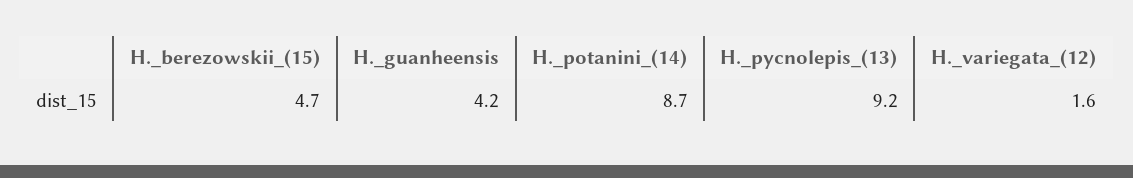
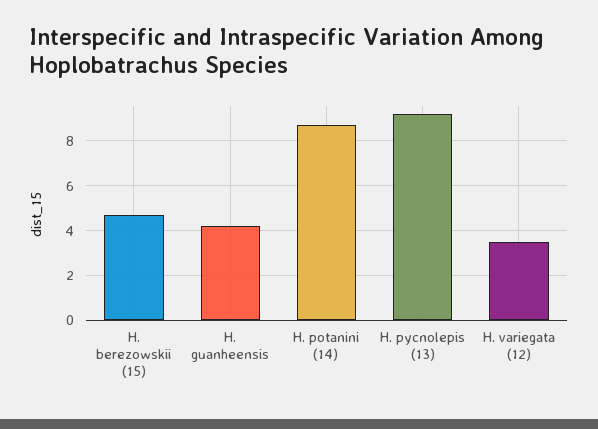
H._variegata_(12): 1.6 -> 3.5

